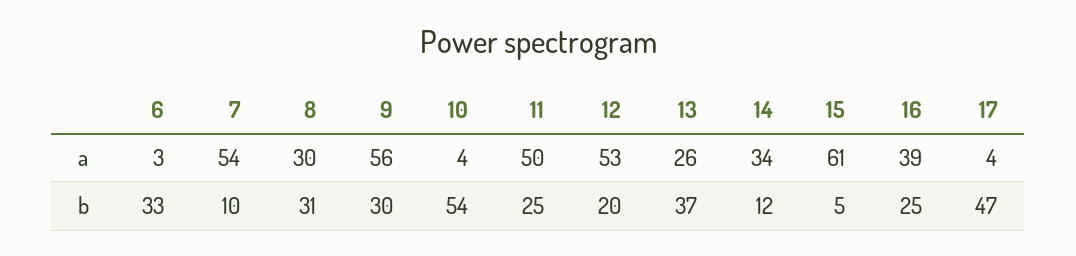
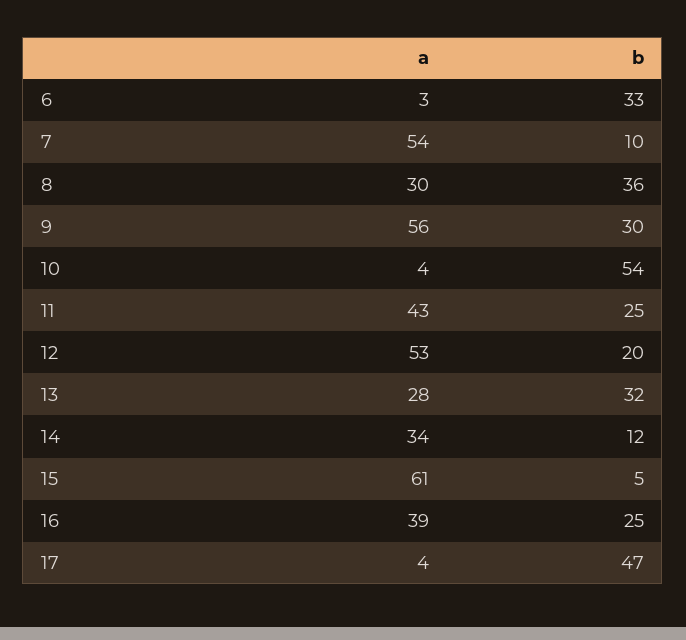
11, a: 50 -> 43
13, a: 26 -> 28
8, b: 31 -> 36
13, b: 37 -> 32

